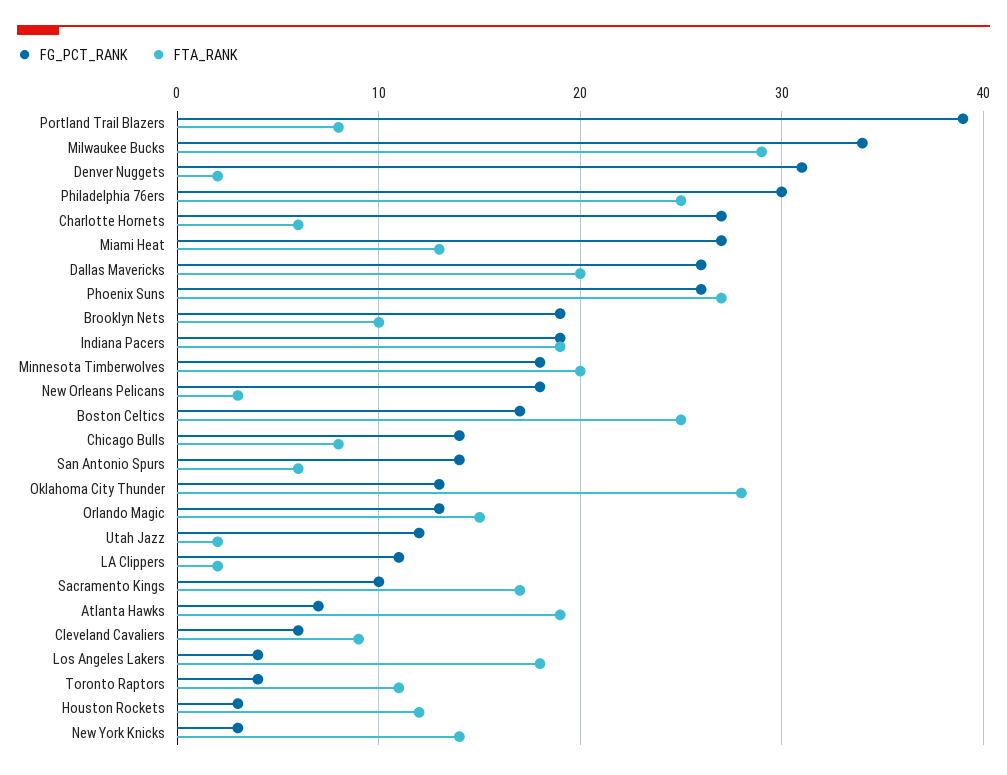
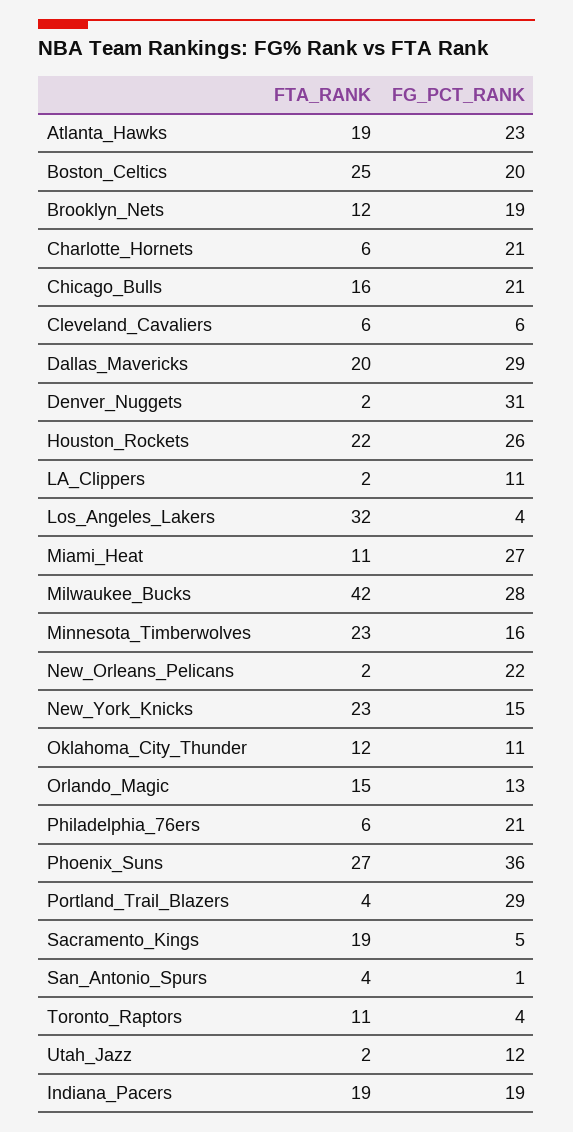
FG_PCT_RANK, Portland Trail Blazers: 39 -> 29
FTA_RANK, Portland Trail Blazers: 8 -> 4
FG_PCT_RANK, Milwaukee Bucks: 34 -> 28
FTA_RANK, Milwaukee Bucks: 29 -> 42
FG_PCT_RANK, Philadelphia 76ers: 30 -> 21
FTA_RANK, Philadelphia 76ers: 25 -> 6
FG_PCT_RANK, Charlotte Hornets: 27 -> 21
FTA_RANK, Miami Heat: 13 -> 11
FG_PCT_RANK, Dallas Mavericks: 26 -> 29
FG_PCT_RANK, Phoenix Suns: 26 -> 36
FTA_RANK, Brooklyn Nets: 10 -> 12
FG_PCT_RANK, Minnesota Timberwolves: 18 -> 16
FTA_RANK, Minnesota Timberwolves: 20 -> 23
FG_PCT_RANK, New Orleans Pelicans: 18 -> 22
FTA_RANK, New Orleans Pelicans: 3 -> 2
FG_PCT_RANK, Boston Celtics: 17 -> 20
FG_PCT_RANK, Chicago Bulls: 14 -> 21
FTA_RANK, Chicago Bulls: 8 -> 16
FG_PCT_RANK, San Antonio Spurs: 14 -> 1
FTA_RANK, San Antonio Spurs: 6 -> 4
FG_PCT_RANK, Oklahoma City Thunder: 13 -> 11
FTA_RANK, Oklahoma City Thunder: 28 -> 12
FG_PCT_RANK, Sacramento Kings: 10 -> 5
FTA_RANK, Sacramento Kings: 17 -> 19
FG_PCT_RANK, Atlanta Hawks: 7 -> 23
FTA_RANK, Cleveland Cavaliers: 9 -> 6
FTA_RANK, Los Angeles Lakers: 18 -> 32
FG_PCT_RANK, Houston Rockets: 3 -> 26
FTA_RANK, Houston Rockets: 12 -> 22
FG_PCT_RANK, New York Knicks: 3 -> 15
FTA_RANK, New York Knicks: 14 -> 23

